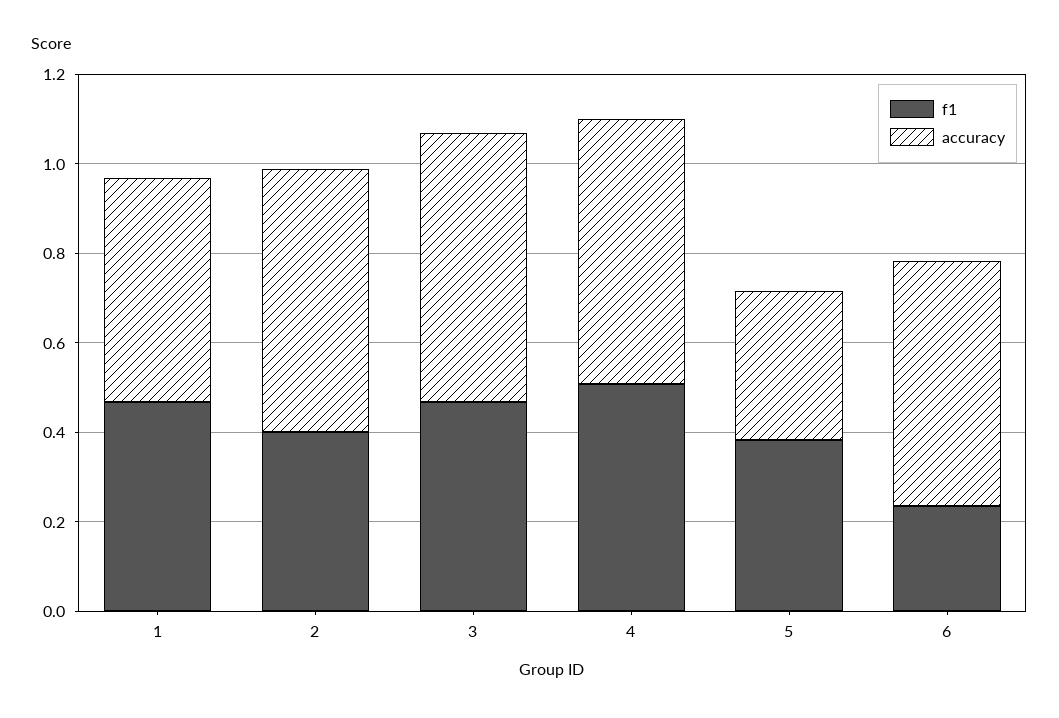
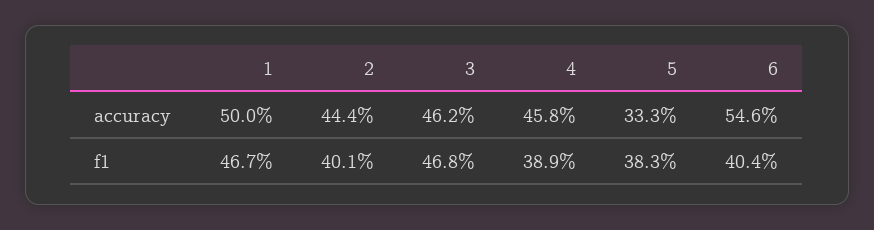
accuracy, 2: 0.6 -> 0.444
accuracy, 3: 0.6 -> 0.462
f1, 4: 0.5 -> 0.389
accuracy, 4: 0.6 -> 0.458
f1, 6: 0.25 -> 0.404

